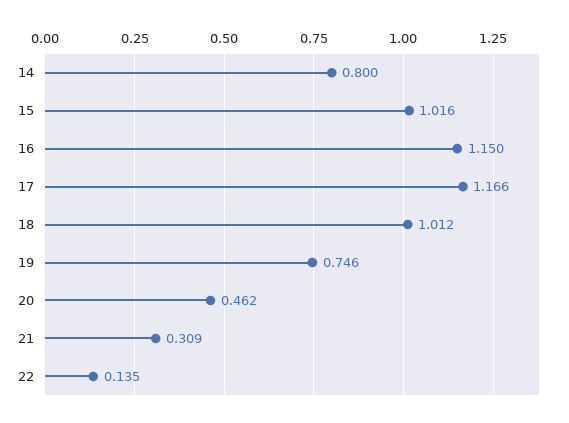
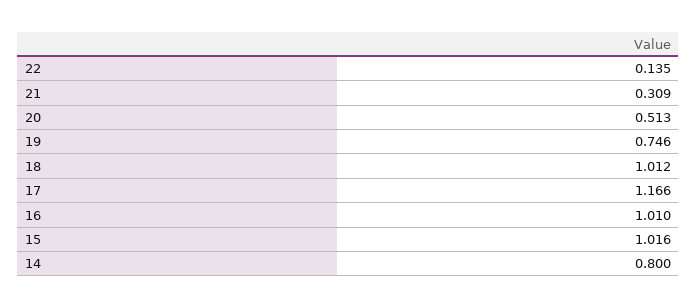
16: 1.15 -> 1.01
20: 0.462 -> 0.513

